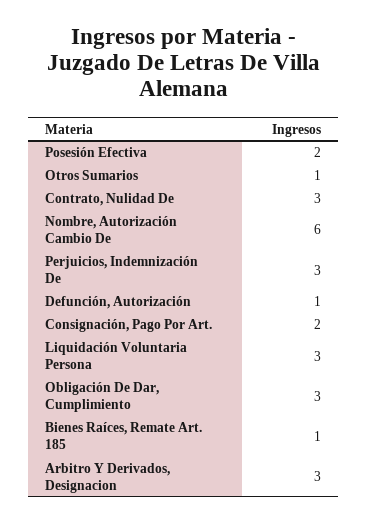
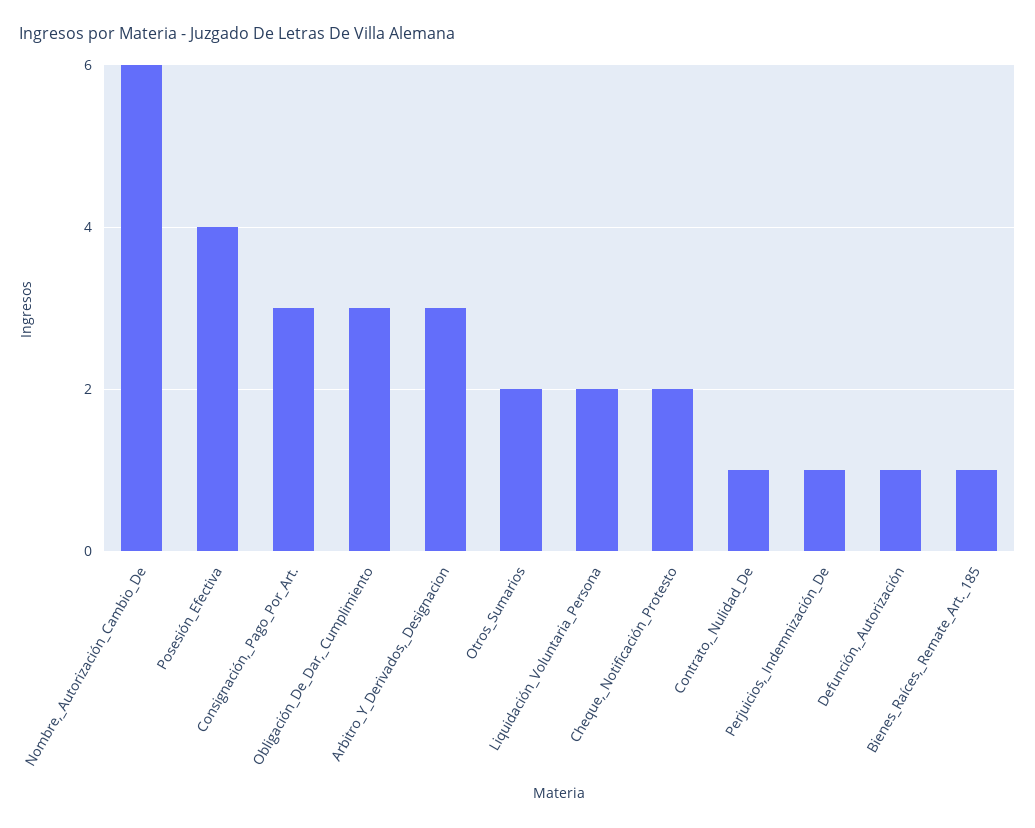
Posesión Efectiva: 2 -> 4
Otros Sumarios: 1 -> 2
Contrato, Nulidad De: 3 -> 1
Perjuicios, Indemnización De: 3 -> 1
Consignación, Pago Por Art.: 2 -> 3
Liquidación Voluntaria Persona: 3 -> 2
Cheque,_Notificación_Protesto: none -> 2

